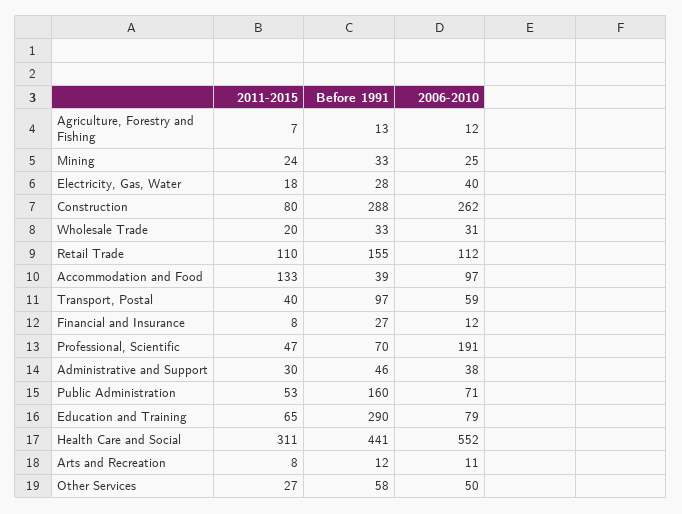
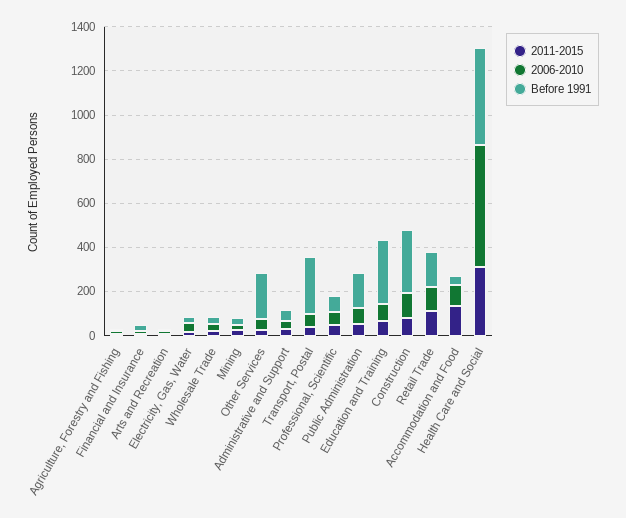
2006-2010, Construction: 262 -> 100
Before 1991, Transport, Postal: 97 -> 250
2006-2010, Professional, Scientific: 191 -> 50
Before 1991, Other Services: 58 -> 200

